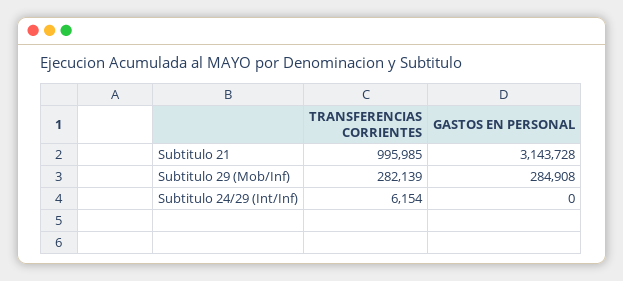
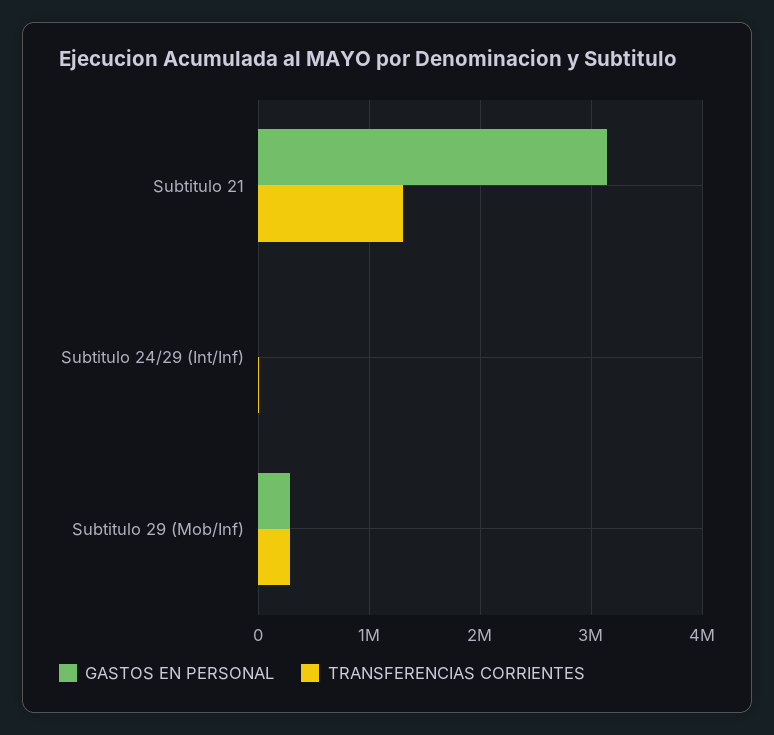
TRANSFERENCIAS CORRIENTES, Subtitulo 21: 995985 -> 1300000

